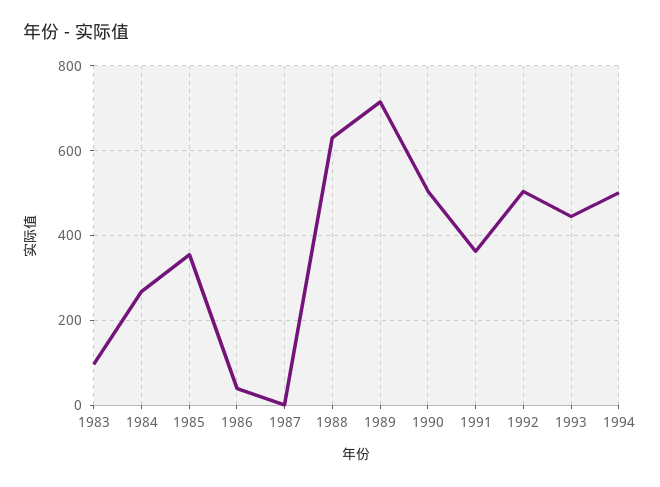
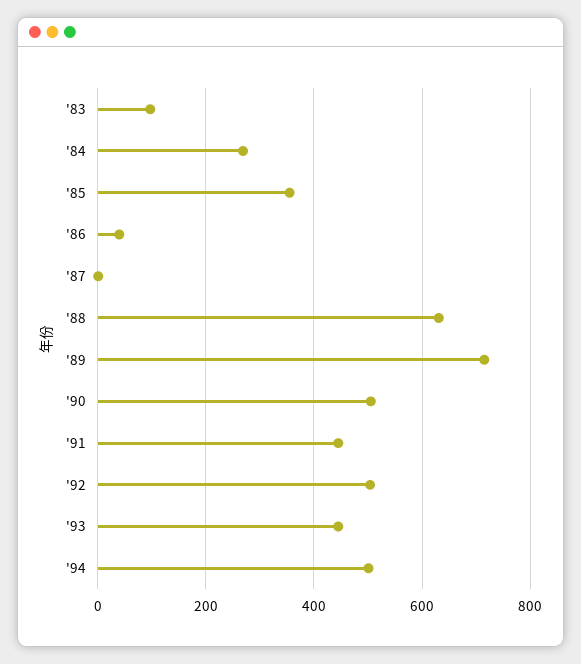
1991: 360 -> 440

